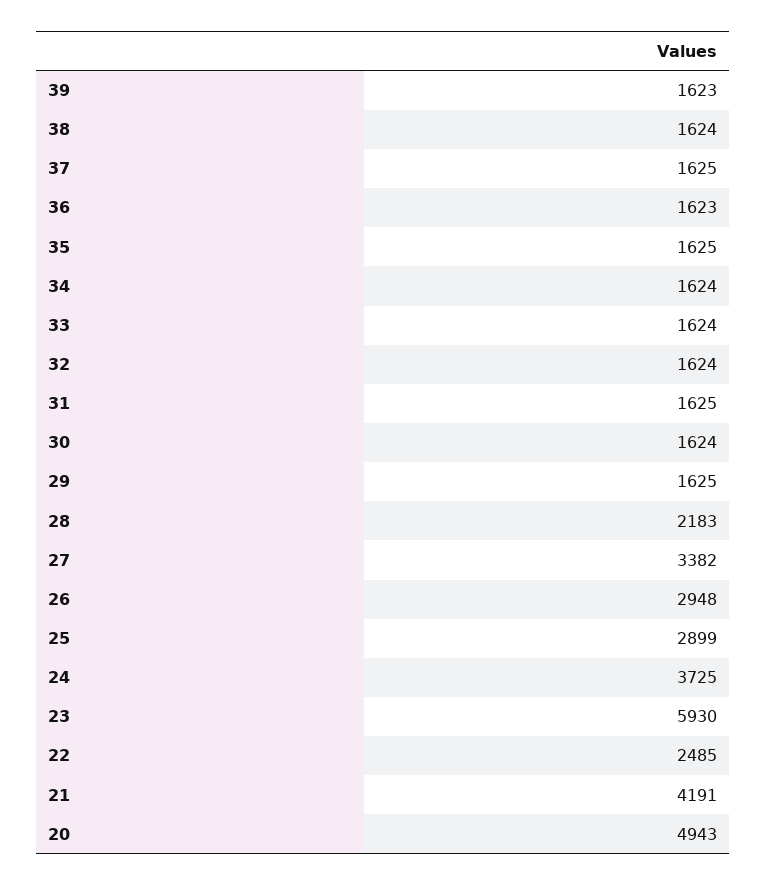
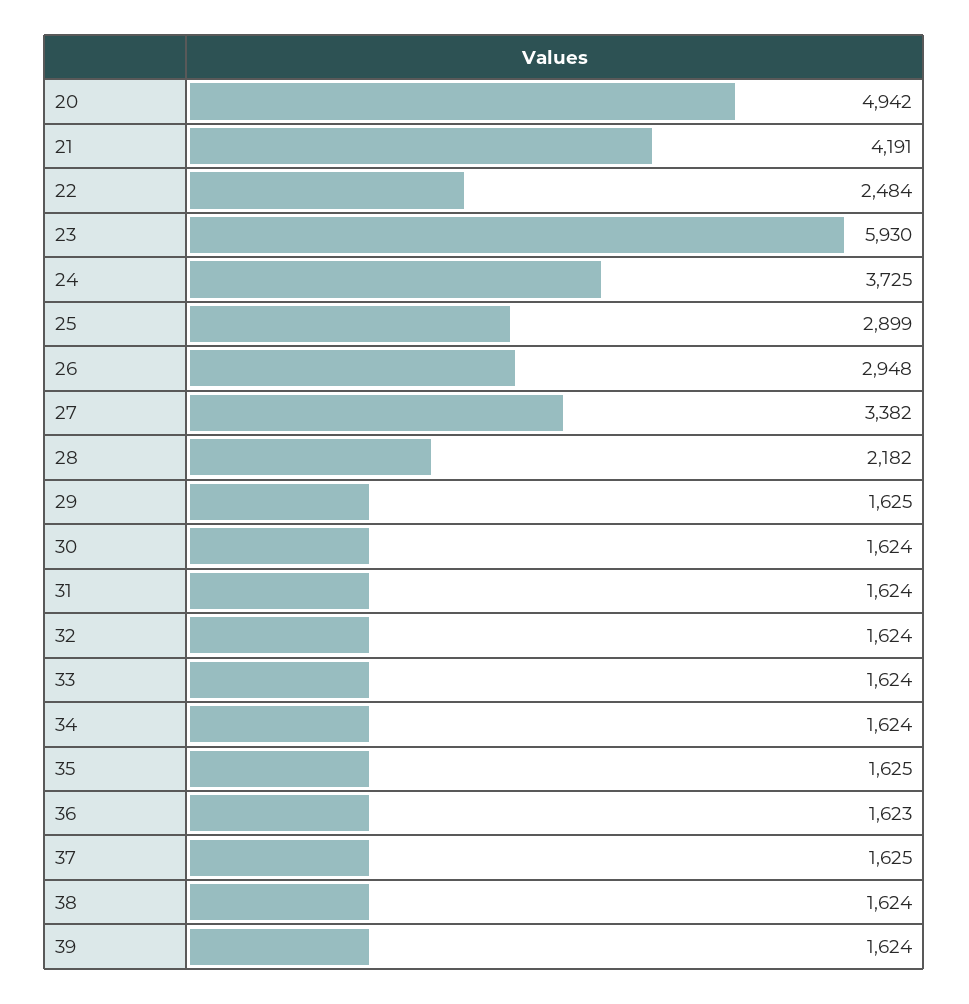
39: 1623 -> 1624
31: 1625 -> 1624
28: 2183 -> 2182
22: 2485 -> 2484
20: 4943 -> 4942

